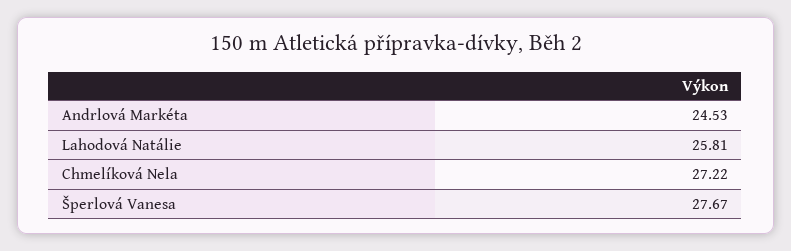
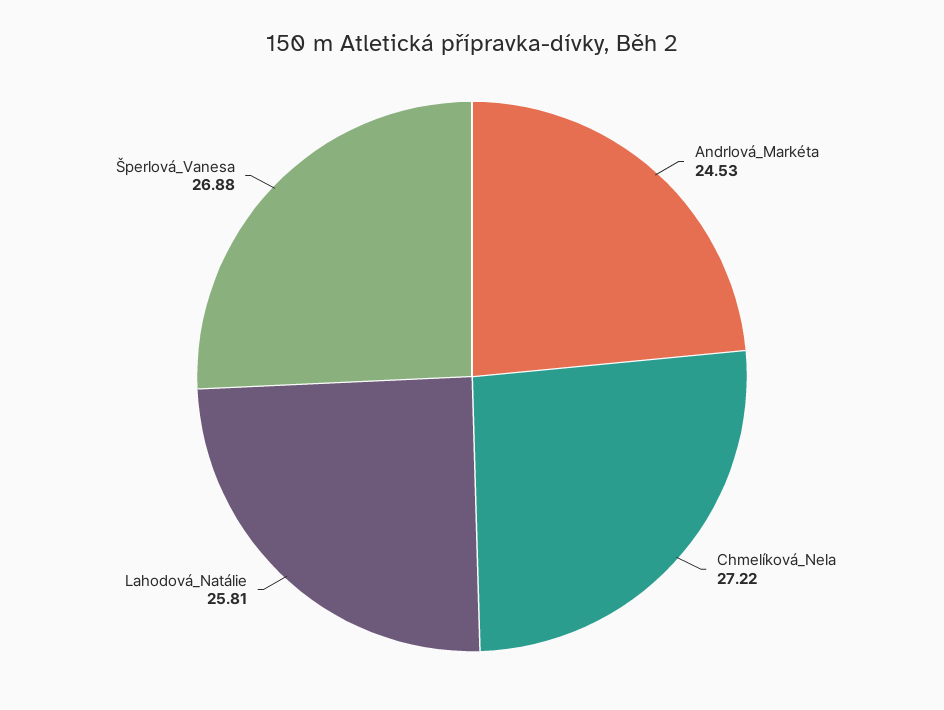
Šperlová Vanesa: 27.67 -> 26.88

